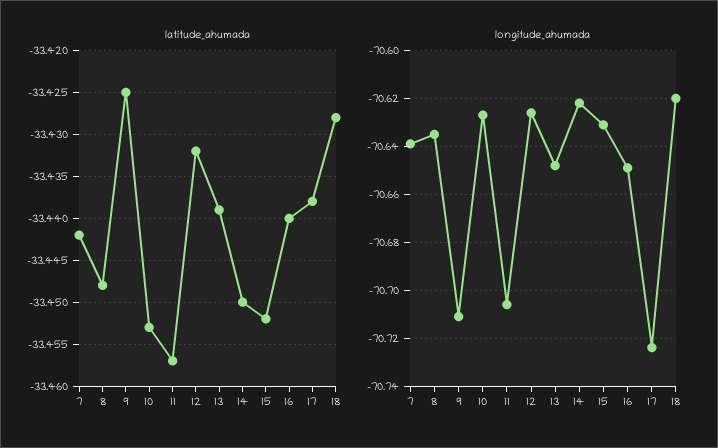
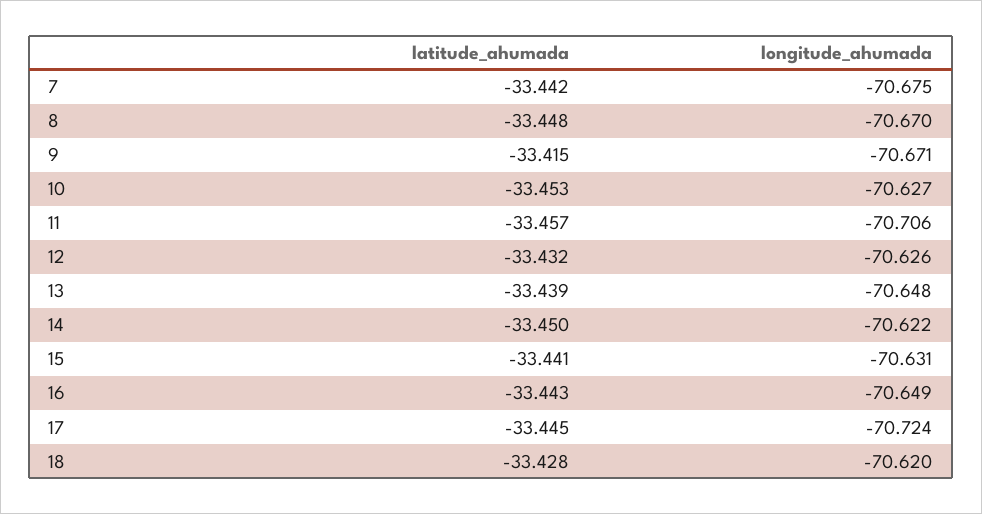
latitude_ahumada, 9: -33.425 -> -33.415
latitude_ahumada, 15: -33.452 -> -33.441
latitude_ahumada, 16: -33.44 -> -33.443
latitude_ahumada, 17: -33.438 -> -33.445
longitude_ahumada, 7: -70.64 -> -70.675
longitude_ahumada, 8: -70.635 -> -70.67
longitude_ahumada, 9: -70.71 -> -70.671

